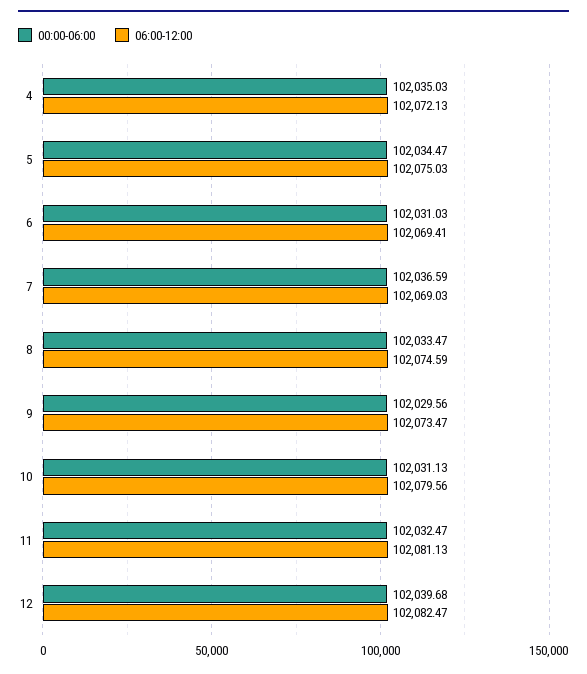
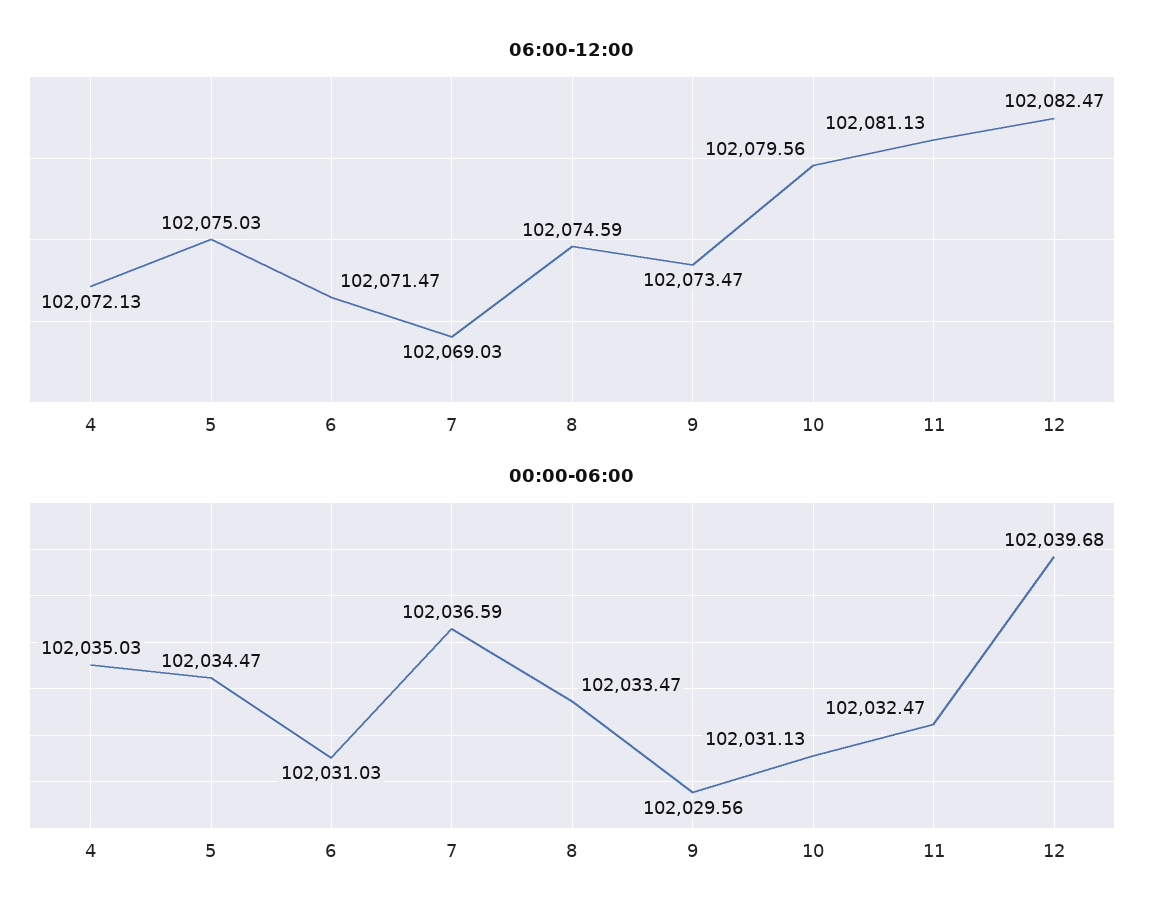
06:00-12:00, 6: 102069.41 -> 102071.47

